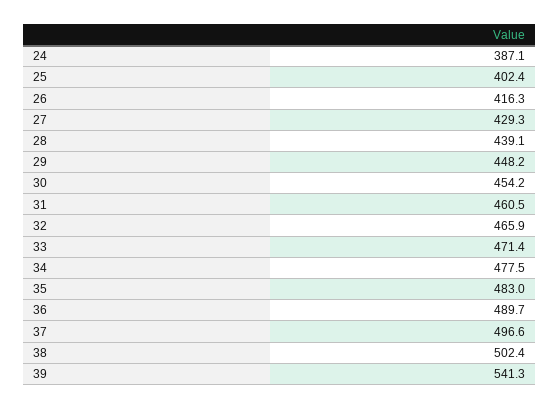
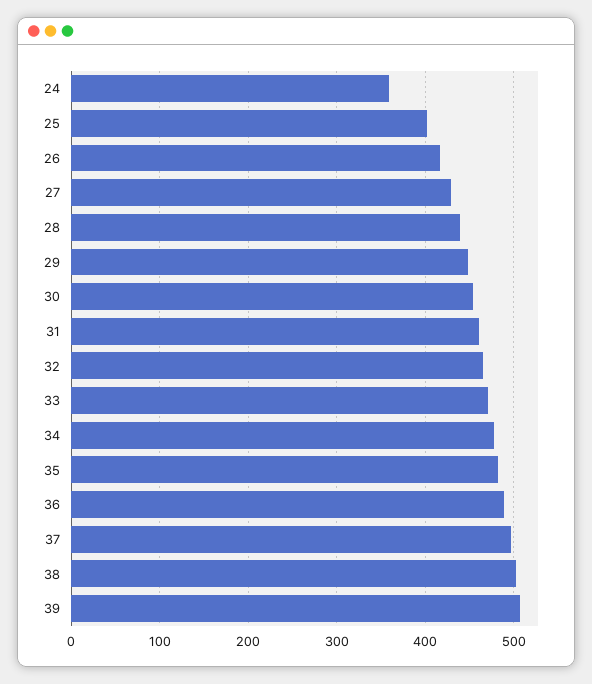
24: 387.1 -> 360
39: 541.3 -> 510

